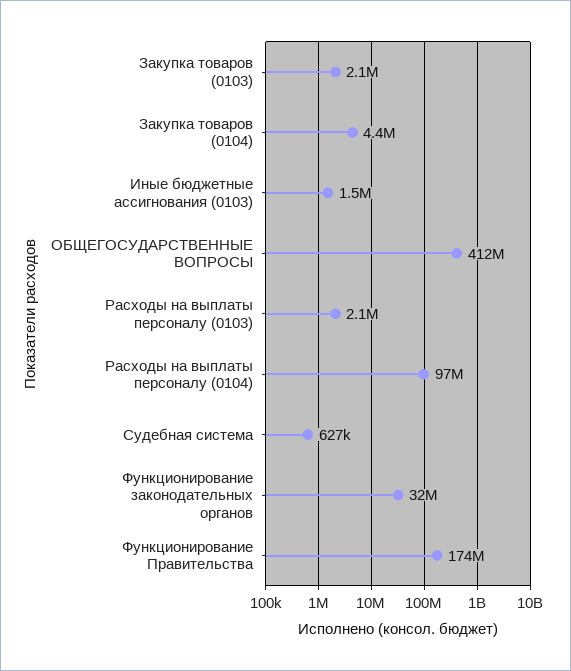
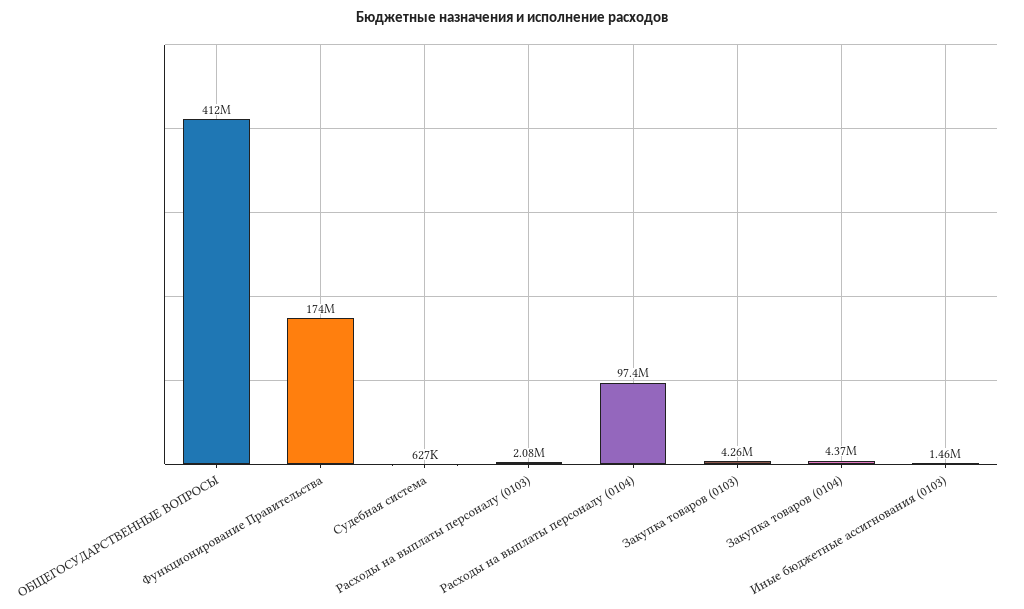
Закупка товаров (0103): 2100000 -> 4260000
Функционирование законодательных органов: 32000000 -> none

